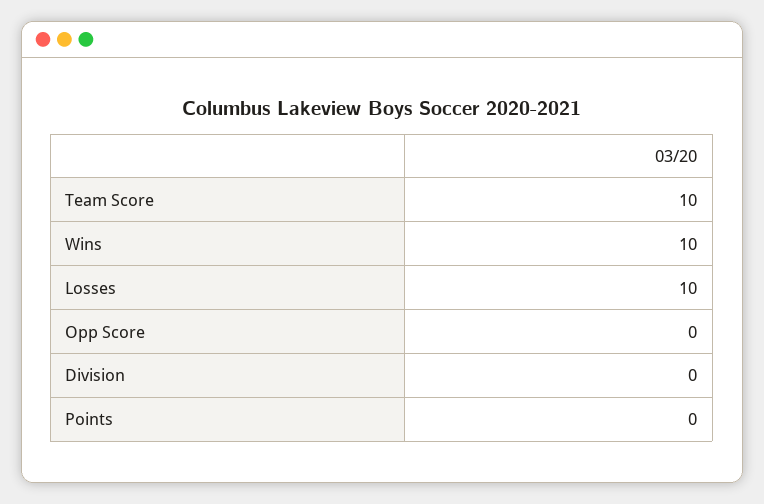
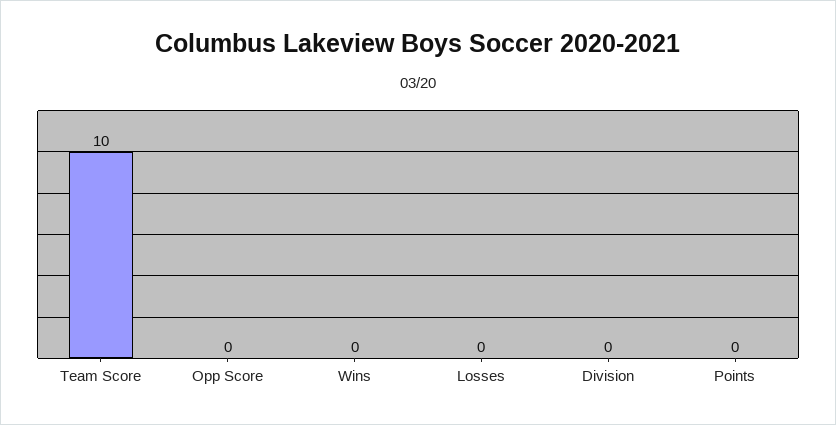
Wins: 10 -> 0
Losses: 10 -> 0

